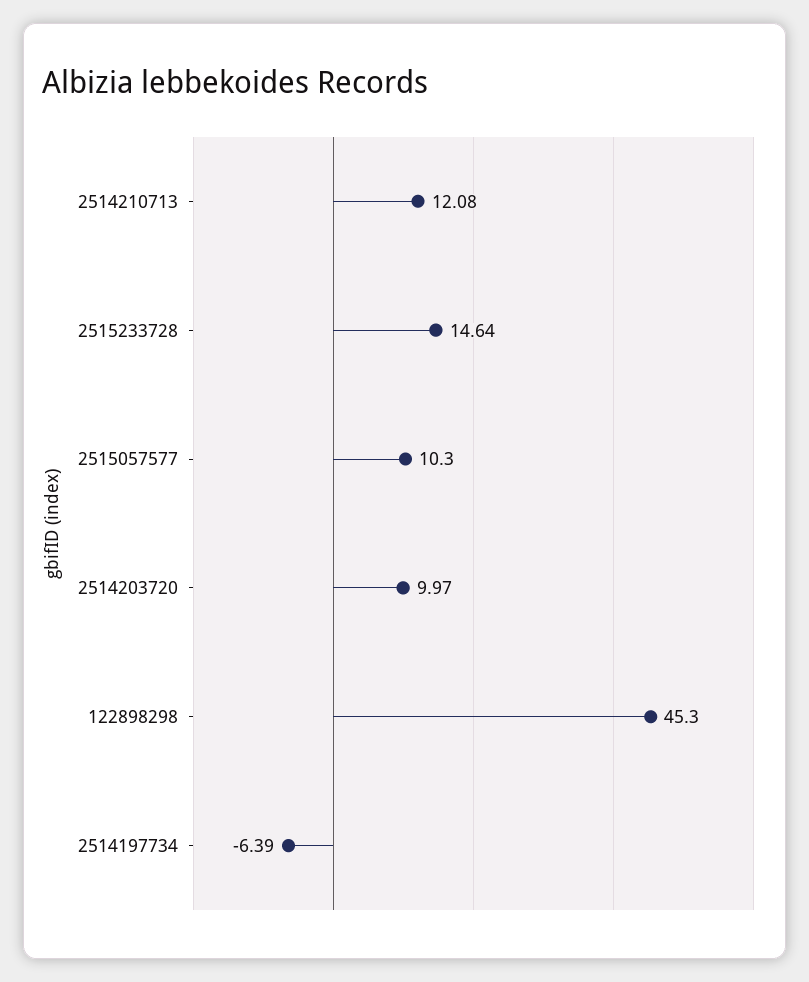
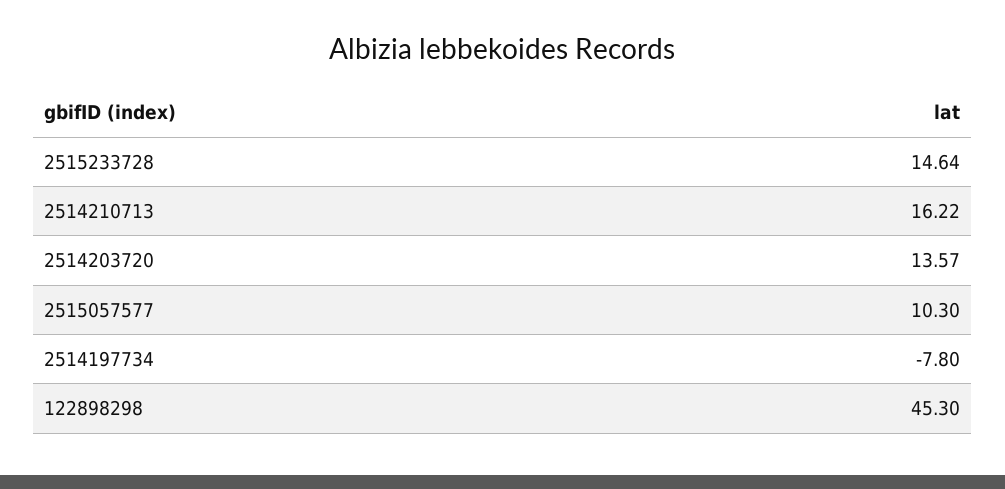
2514210713: 12.08 -> 16.22
2514203720: 9.97 -> 13.57
2514197734: -6.39 -> -7.8

